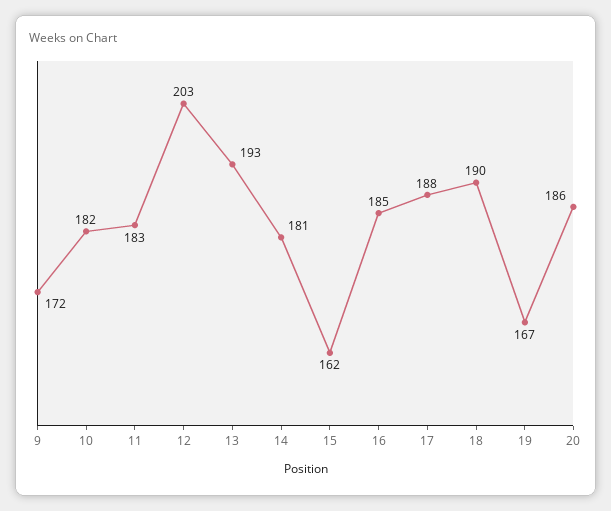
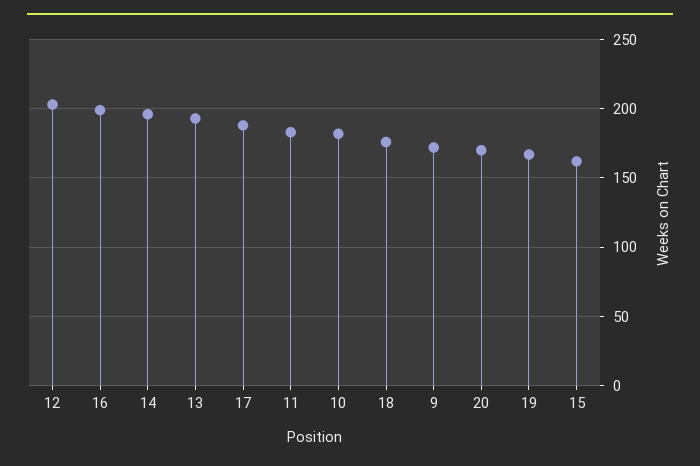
14: 181 -> 195
16: 185 -> 200
18: 190 -> 175
20: 186 -> 170

